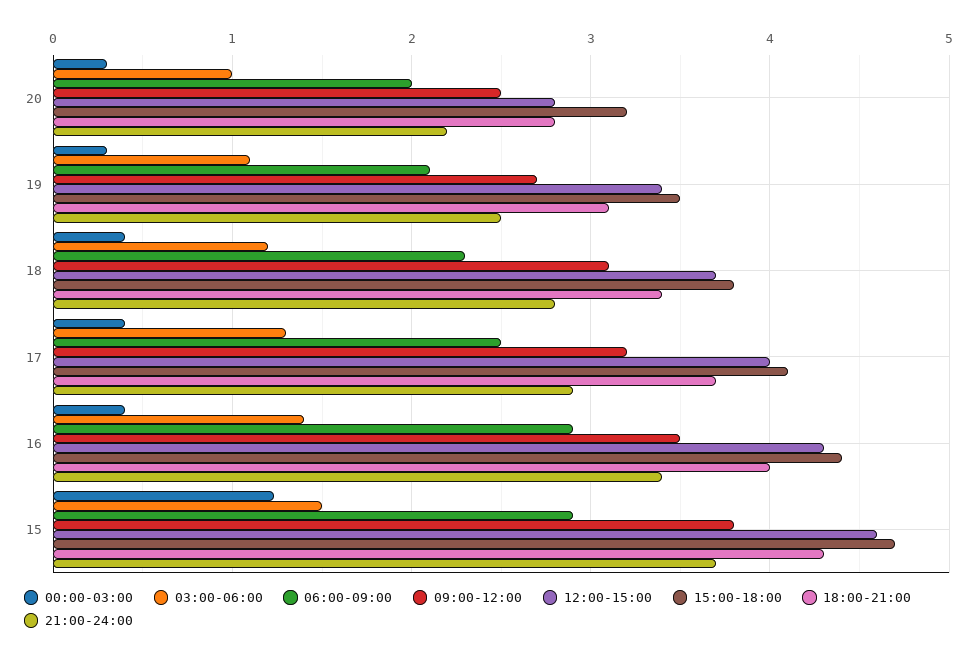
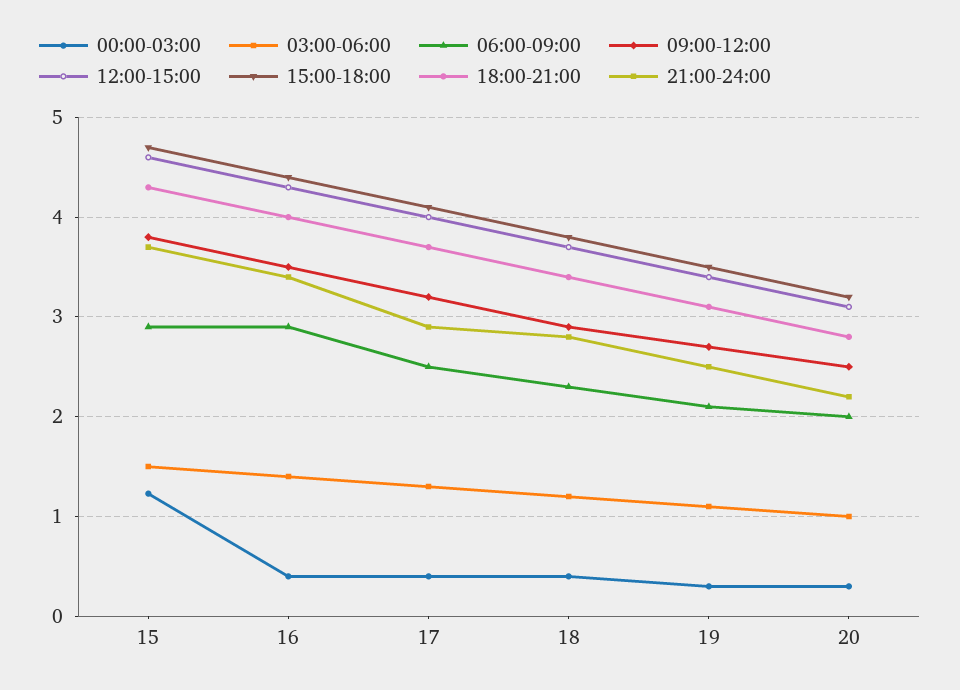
12:00-15:00, 20: 2.8 -> 3.1
09:00-12:00, 18: 3.1 -> 2.9

